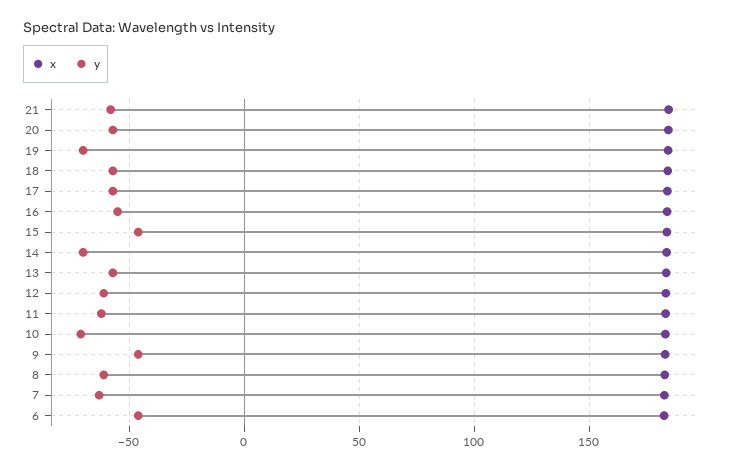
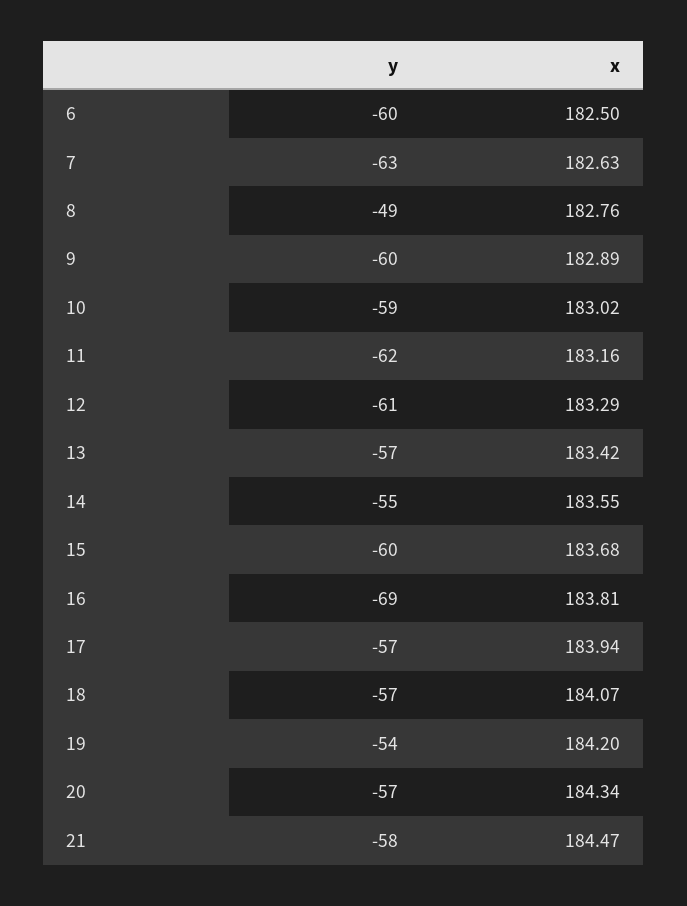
y, 19: -70 -> -54
y, 16: -55 -> -69
y, 15: -45 -> -60
y, 14: -70 -> -55
y, 10: -70 -> -59
y, 9: -45 -> -60
y, 8: -60 -> -49
y, 6: -45 -> -60

